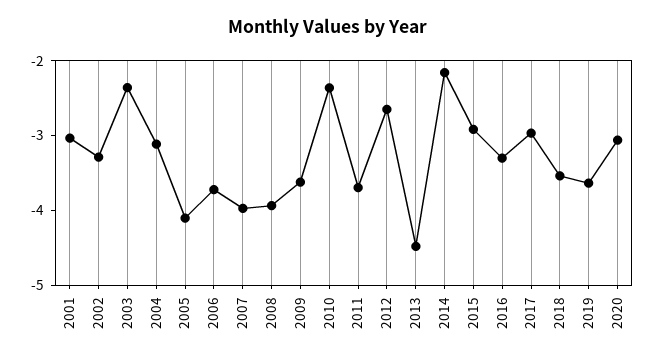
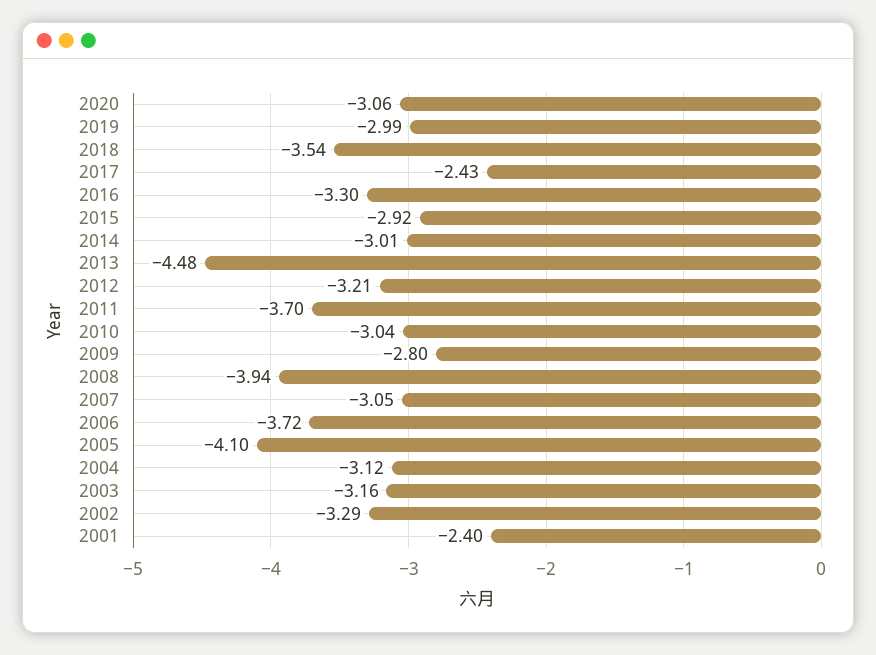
2001: -3 -> -2.4
2003: -2.4 -> -3.16
2007: -4 -> -3.05
2009: -3.6 -> -2.8
2010: -2.4 -> -3.04
2012: -2.6 -> -3.21
2014: -2.2 -> -3.01
2017: -3 -> -2.43
2019: -3.6 -> -2.99

